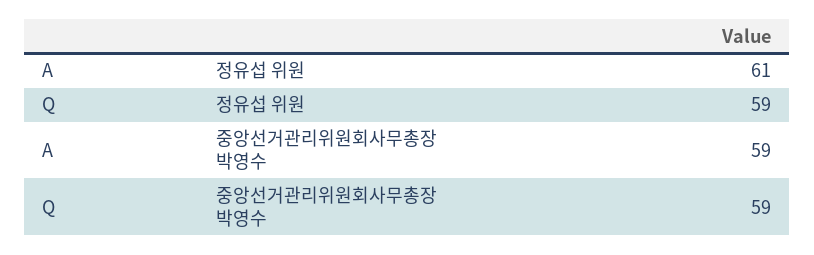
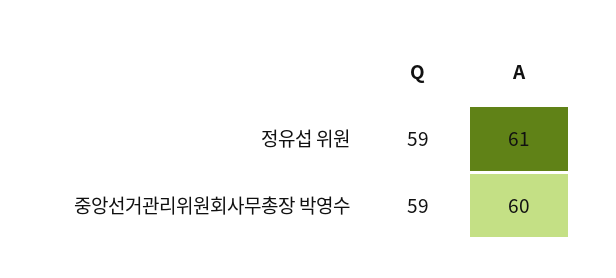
A, 중앙선거관리위원회사무총장 박영수: 59 -> 60

